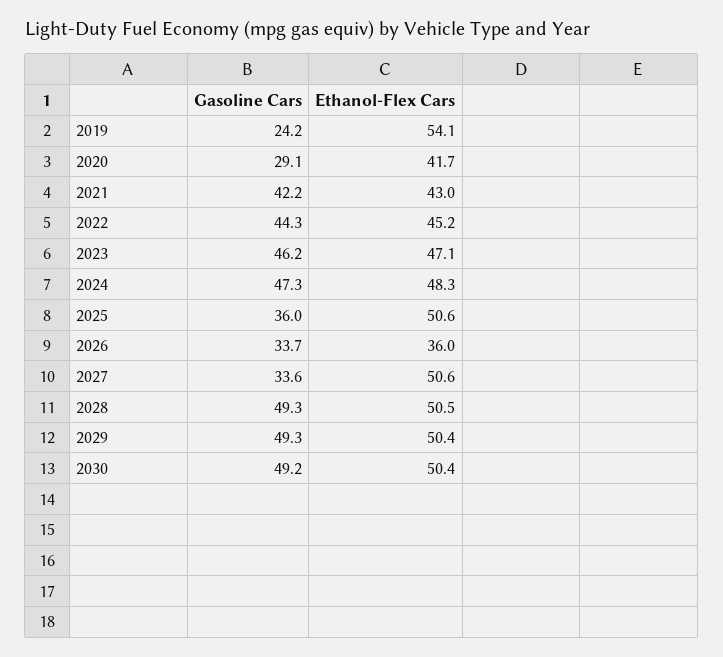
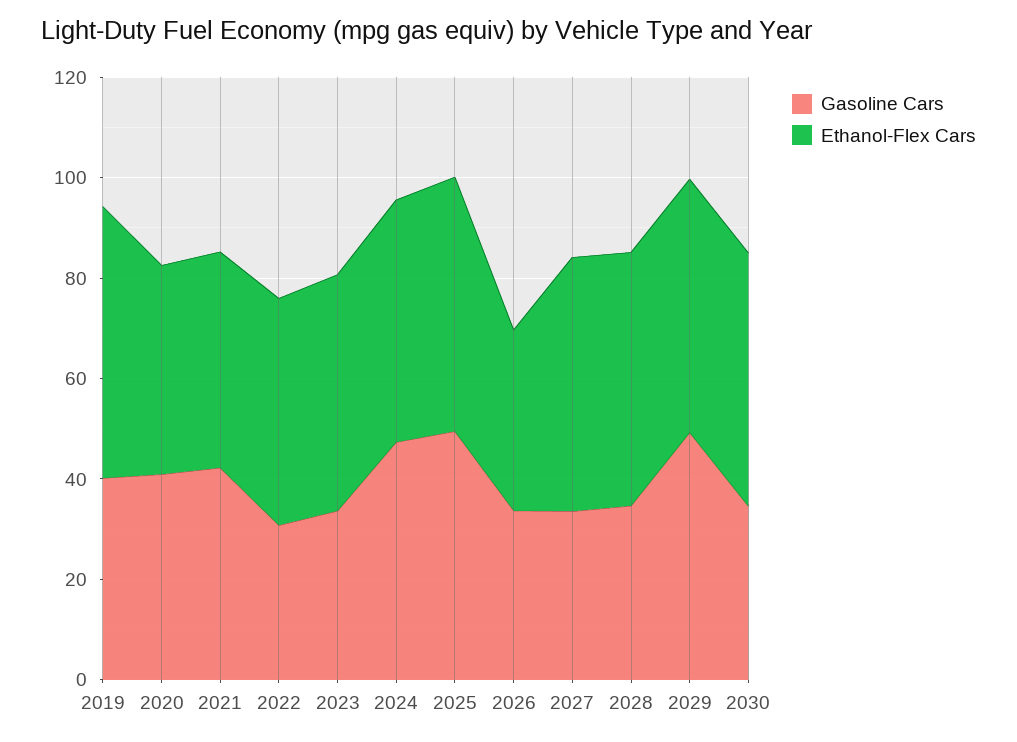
Gasoline Cars, 2019: 24.2 -> 40
Gasoline Cars, 2020: 29.1 -> 40
Gasoline Cars, 2022: 44.3 -> 30
Gasoline Cars, 2023: 46.2 -> 35
Gasoline Cars, 2025: 36 -> 50
Gasoline Cars, 2028: 49.3 -> 35
Gasoline Cars, 2030: 49.2 -> 35

